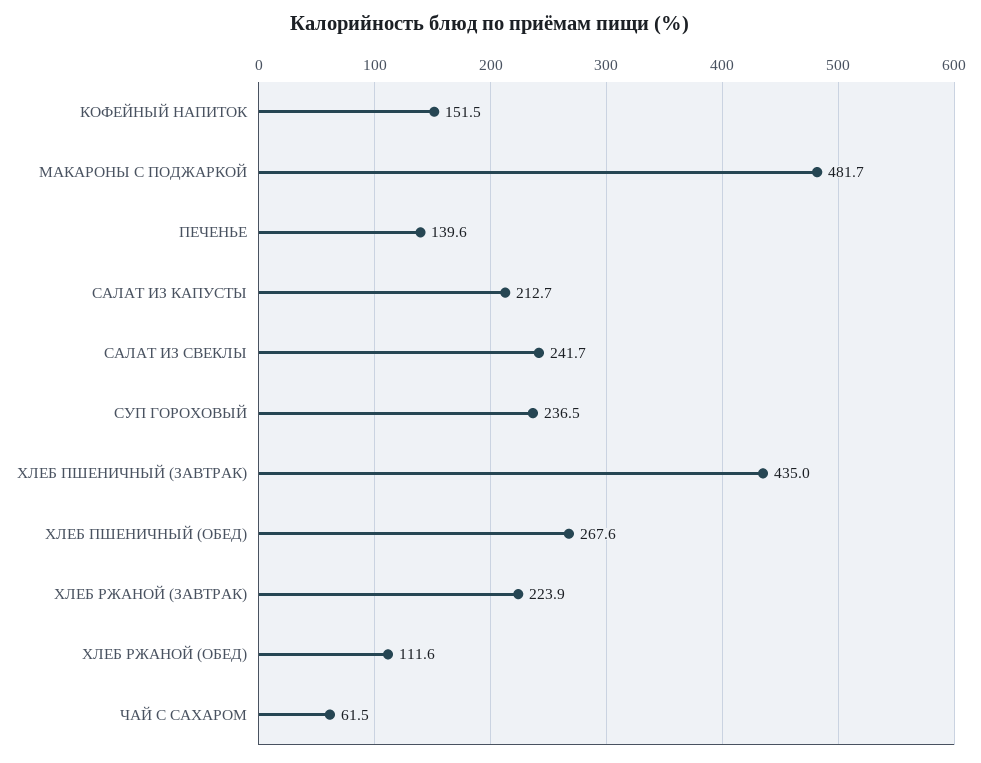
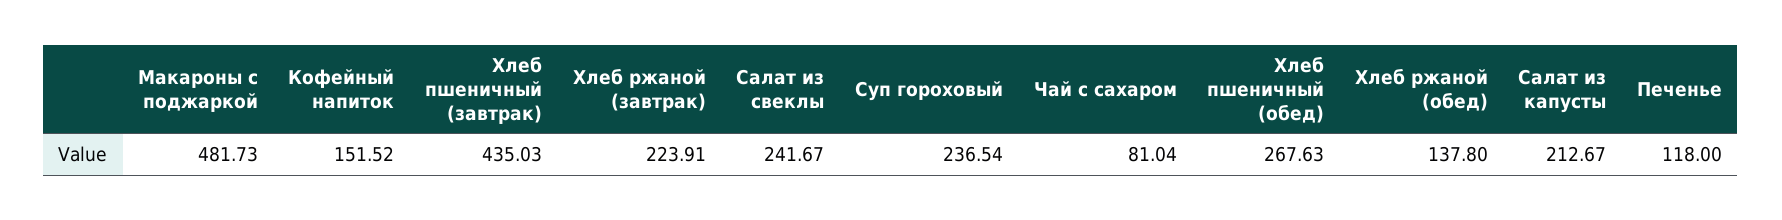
ПЕЧЕНЬЕ: 139.6 -> 118
ХЛЕБ РЖАНОЙ (ОБЕД): 111.6 -> 137.8
ЧАЙ С САХАРОМ: 61.5 -> 81.04

